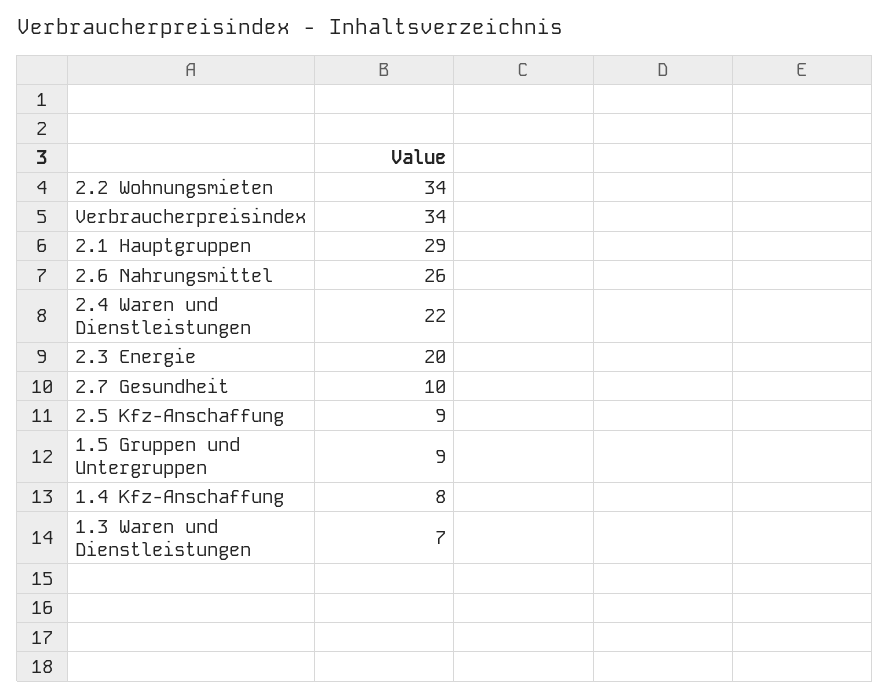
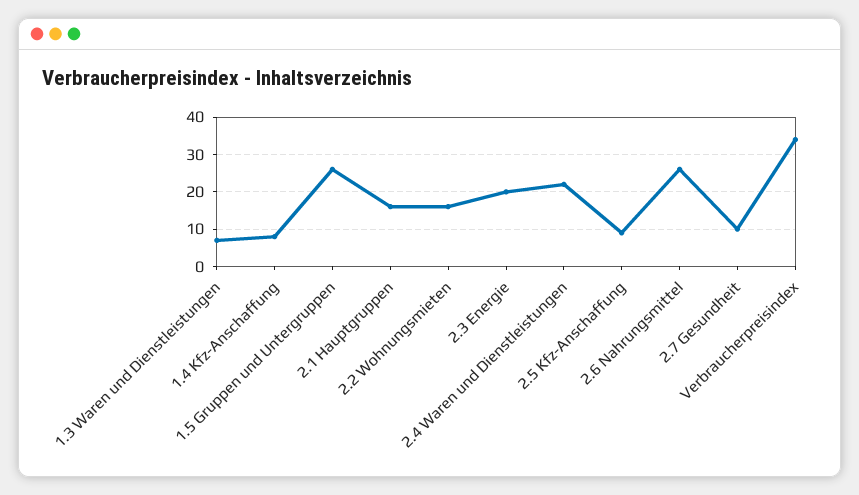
2.2 Wohnungsmieten: 34 -> 15
2.1 Hauptgruppen: 29 -> 15
1.5 Gruppen und Untergruppen: 9 -> 25

